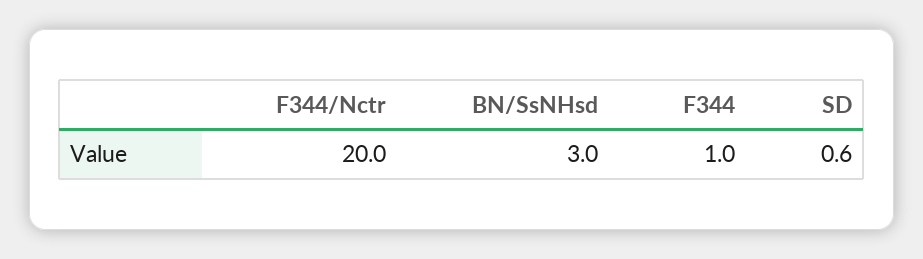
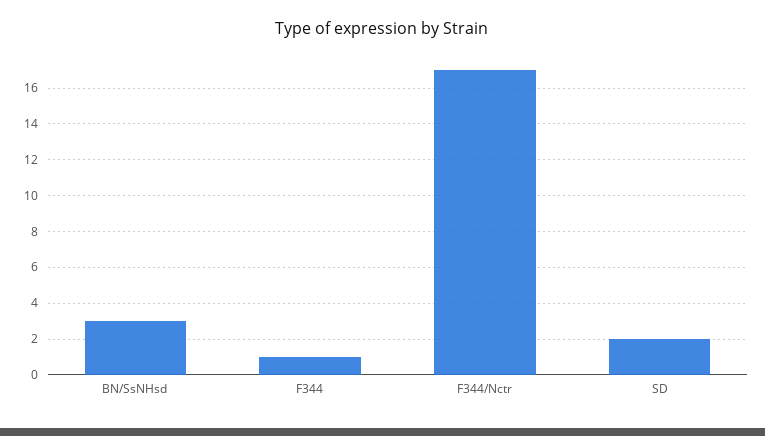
F344/Nctr: 20 -> 17
SD: 0.6 -> 2

